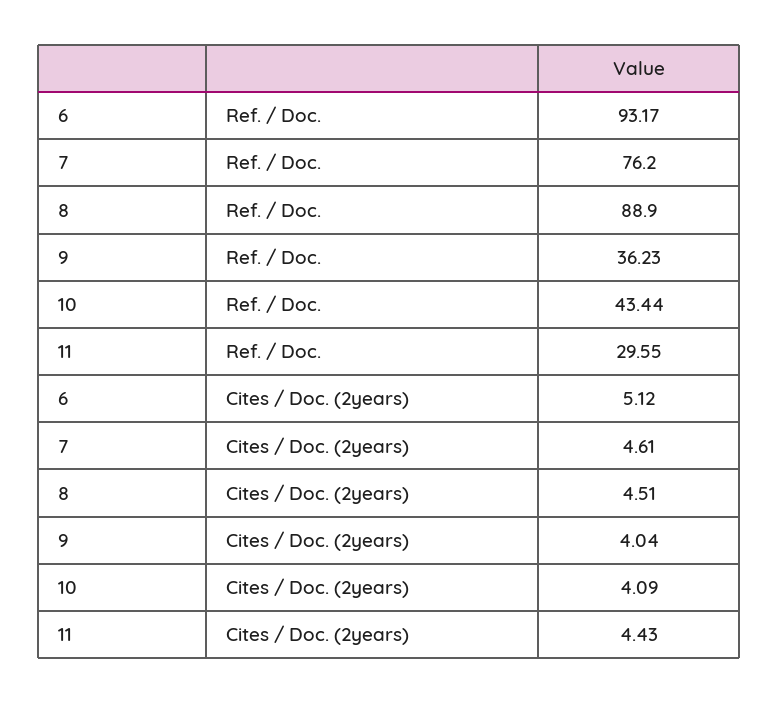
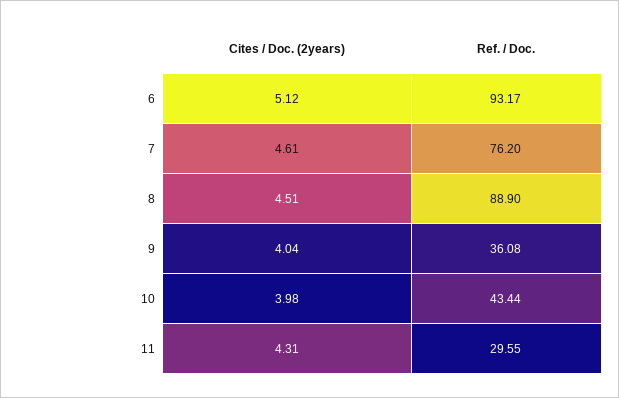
9, Ref. / Doc.: 36.23 -> 36.08
10, Cites / Doc. (2years): 4.09 -> 3.98
11, Cites / Doc. (2years): 4.43 -> 4.31

